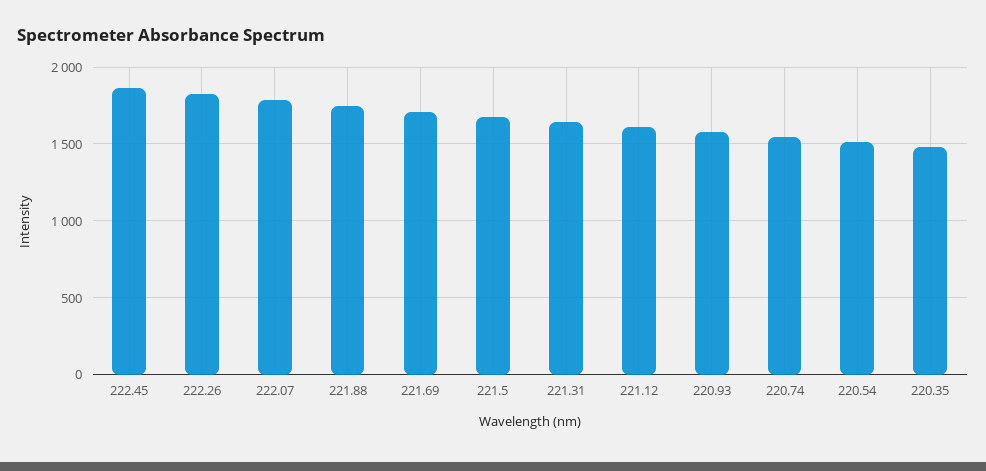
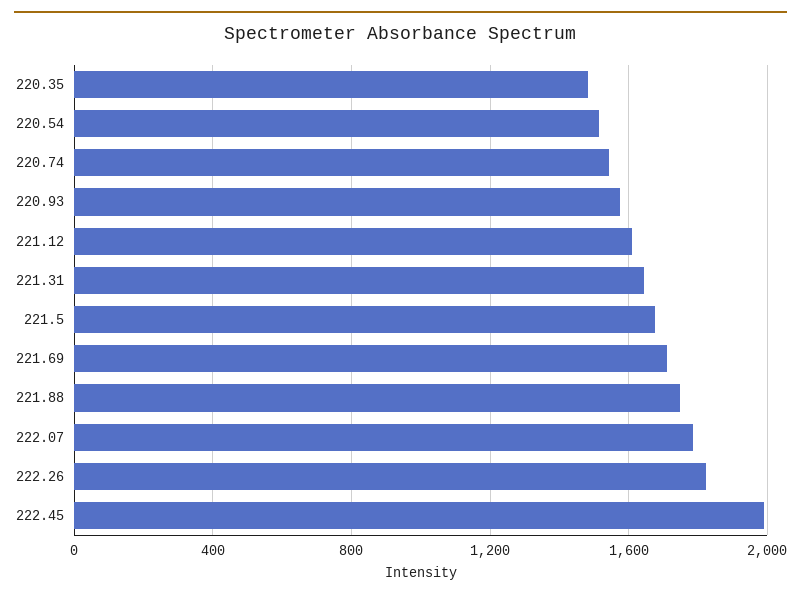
222.45: 1850 -> 2000

